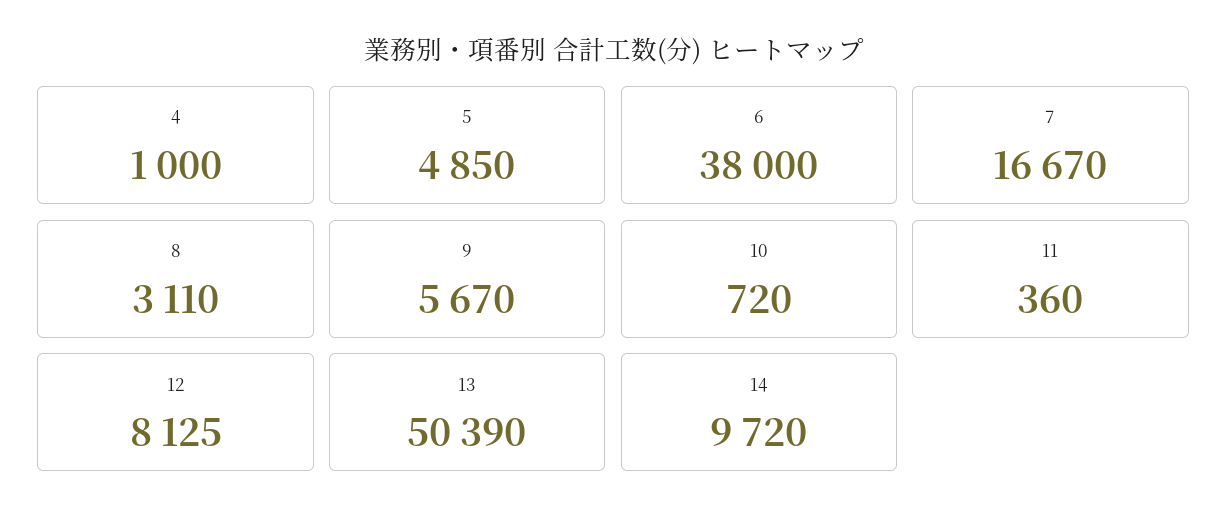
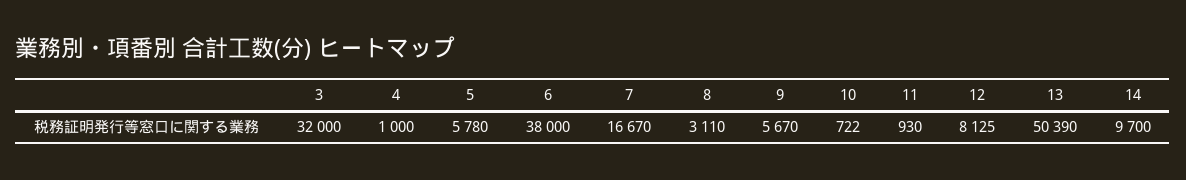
5: 4850 -> 5780
10: 720 -> 722
11: 360 -> 930
14: 9720 -> 9700
3: none -> 32000

